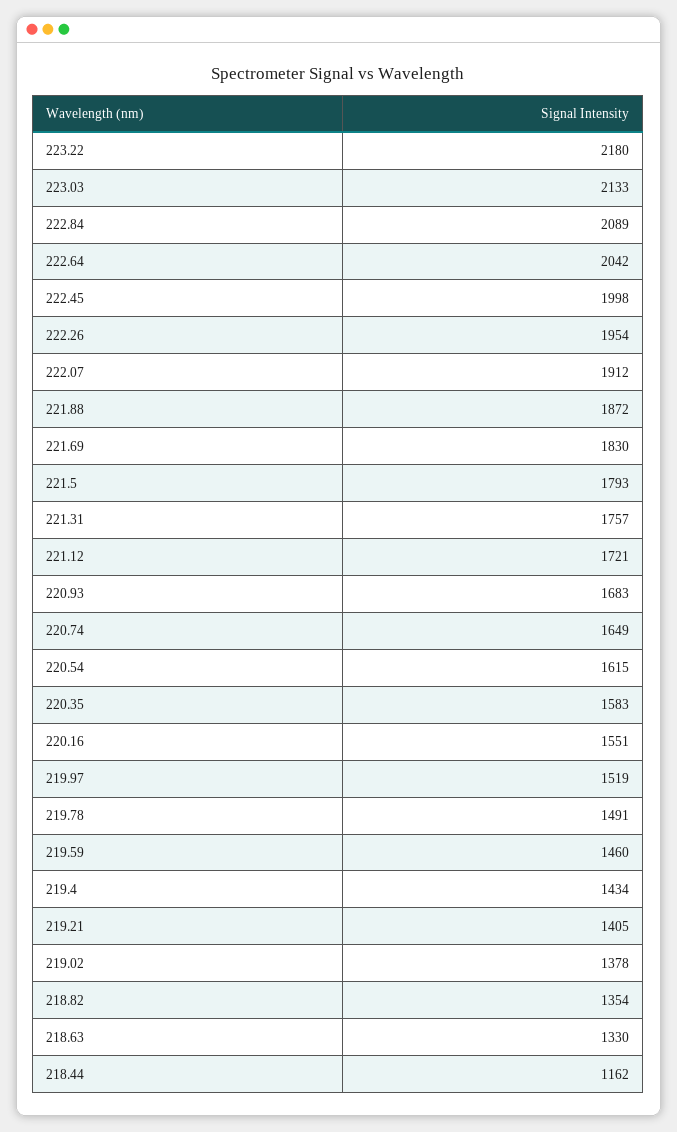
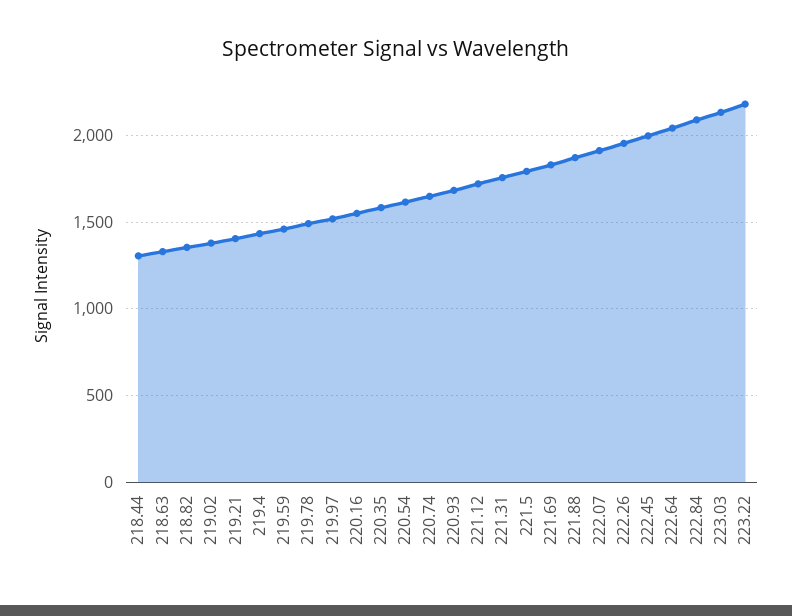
218.44: 1162 -> 1300

